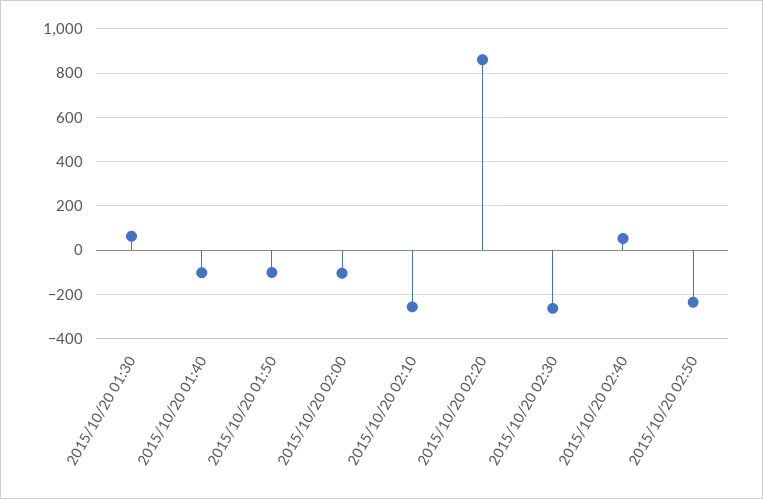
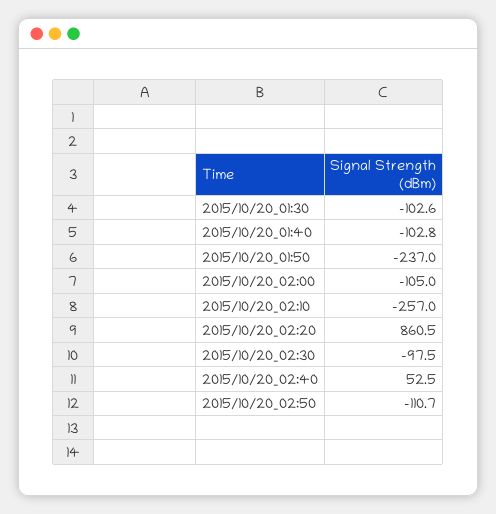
2015/10/20 01:30: 50 -> -102.6
2015/10/20 01:50: -100 -> -237
2015/10/20 02:30: -250 -> -97.5
2015/10/20 02:50: -250 -> -110.7

